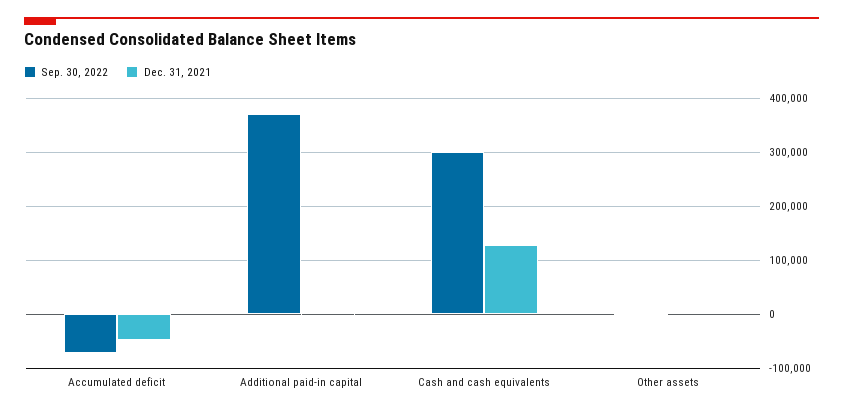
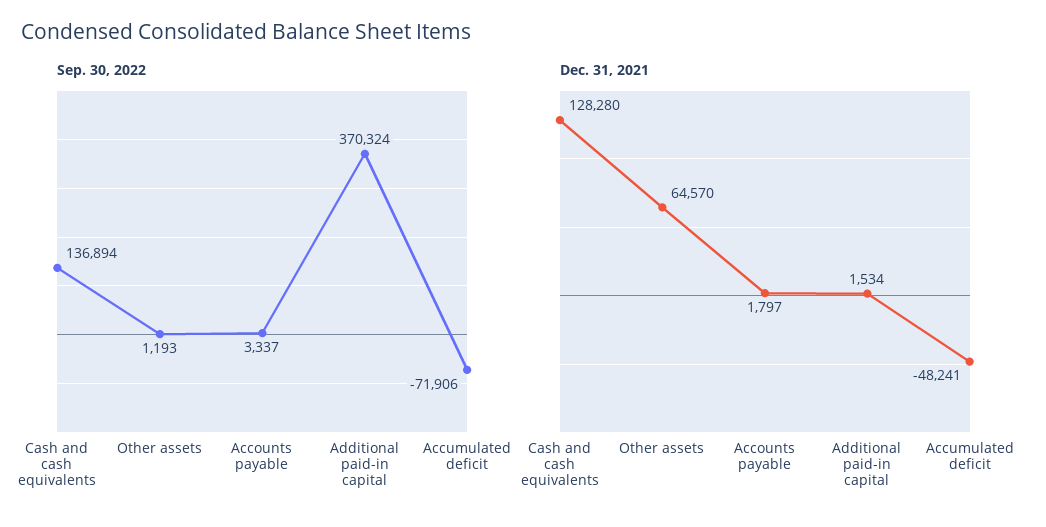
Sep. 30, 2022, Cash and cash equivalents: 300000 -> 136894
Dec. 31, 2021, Other assets: 0 -> 64570
Sep. 30, 2022, Accounts payable: none -> 3337
Dec. 31, 2021, Accounts payable: none -> 1797

